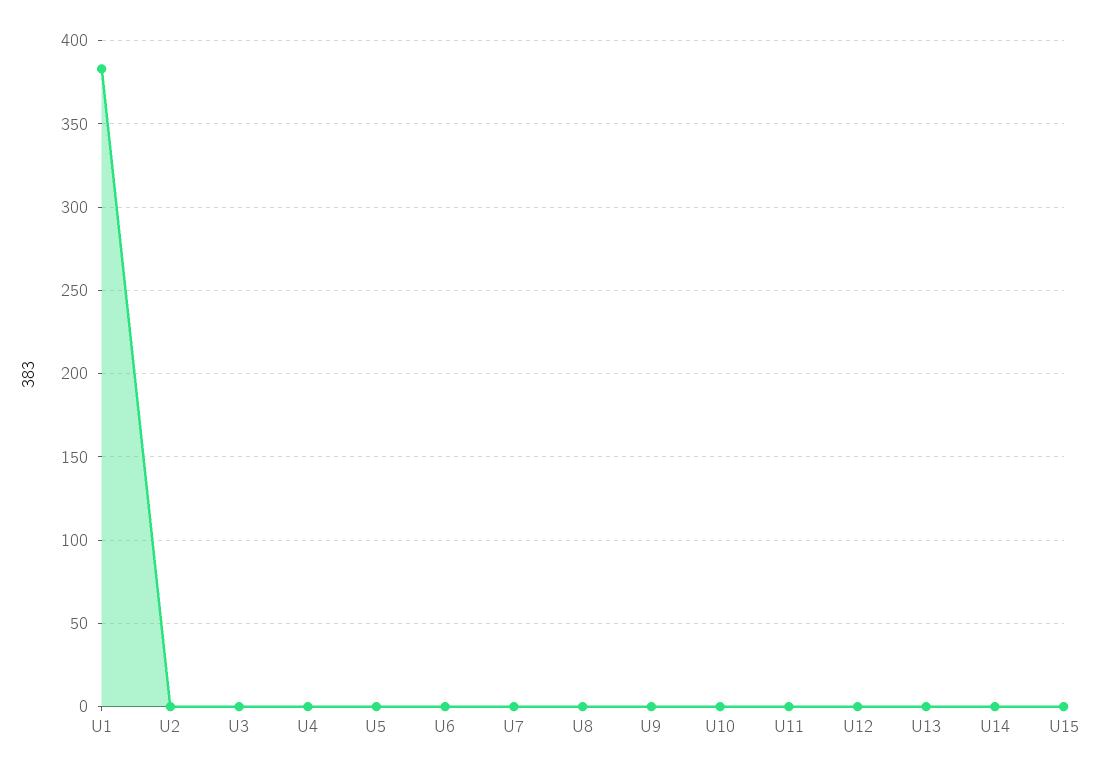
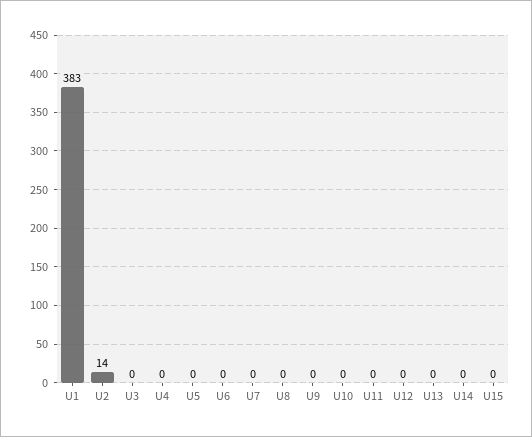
U2: 0 -> 14

